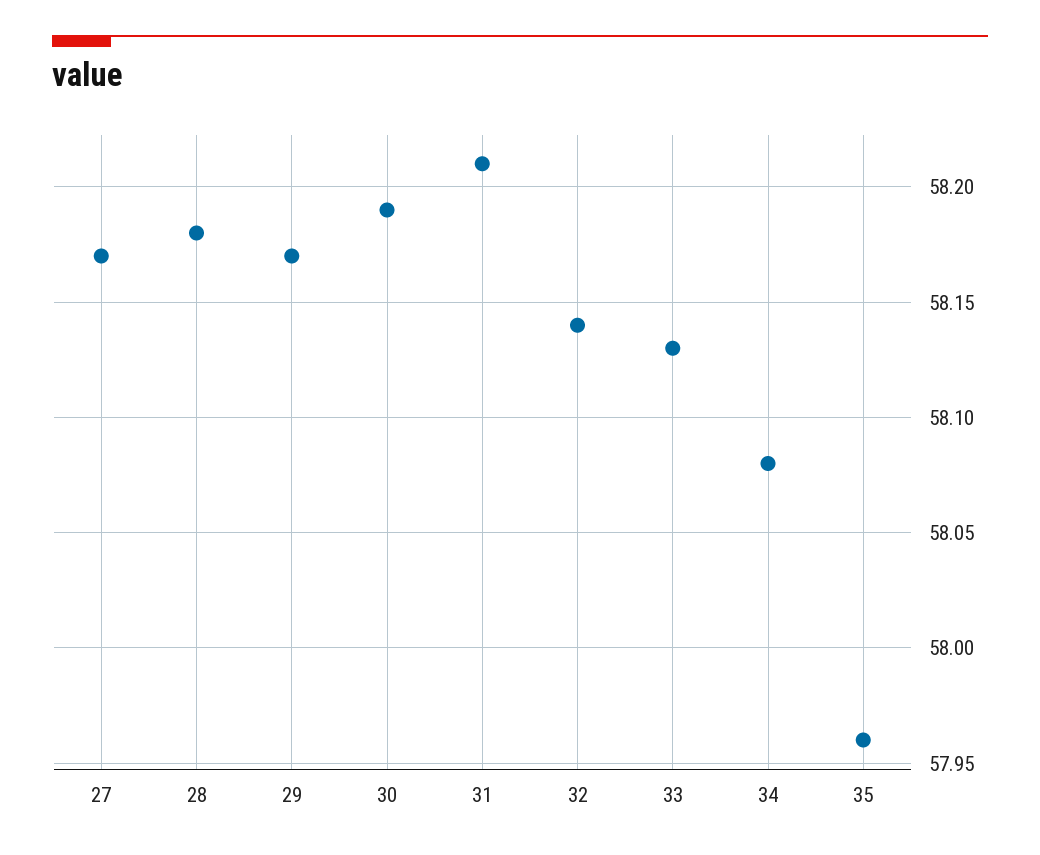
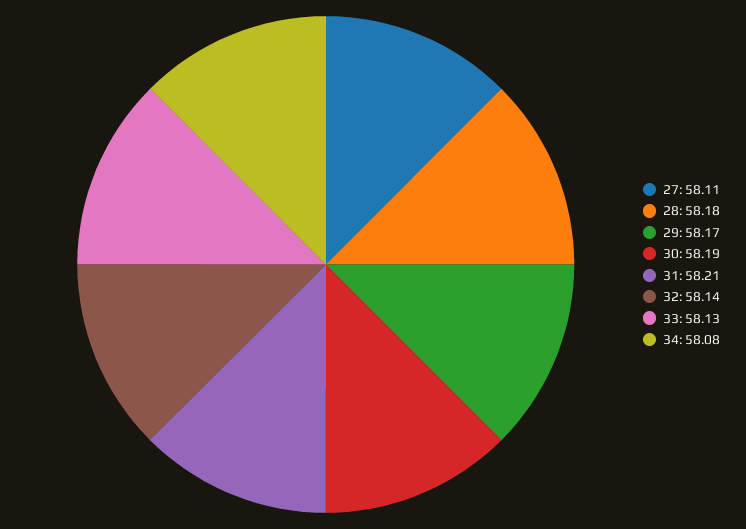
27: 58.17 -> 58.11
35: 57.96 -> none

